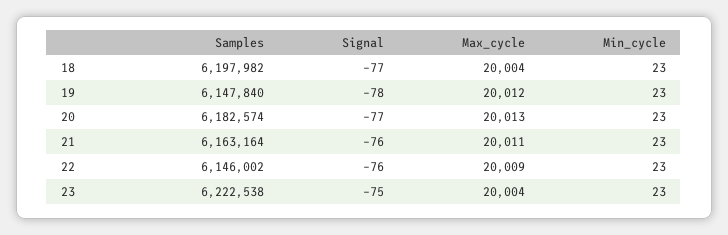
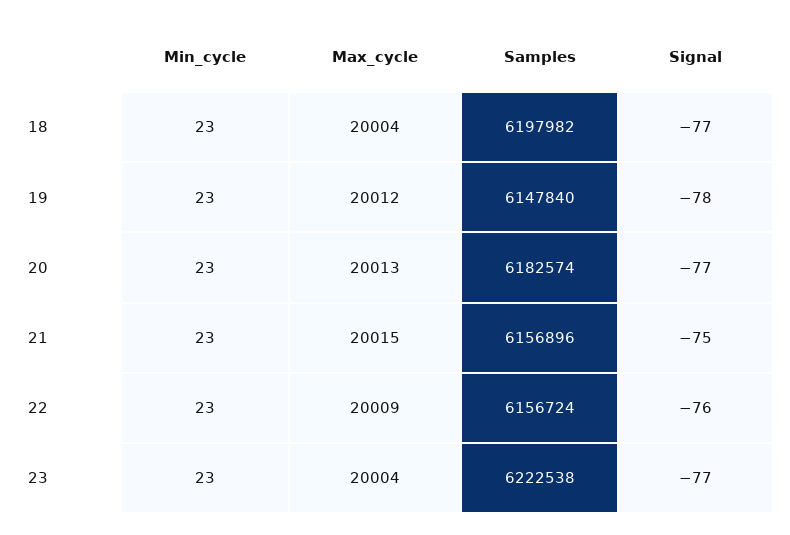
Samples, 21: 6163164 -> 6156896
Signal, 21: -76 -> -75
Max_cycle, 21: 20011 -> 20015
Samples, 22: 6146002 -> 6156724
Signal, 23: -75 -> -77

